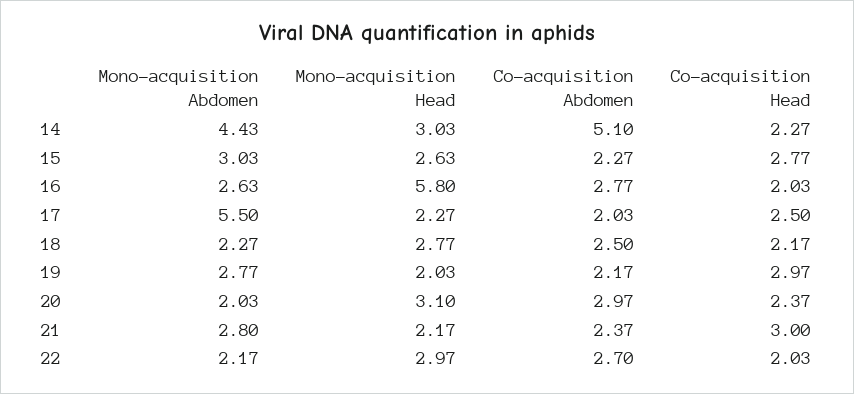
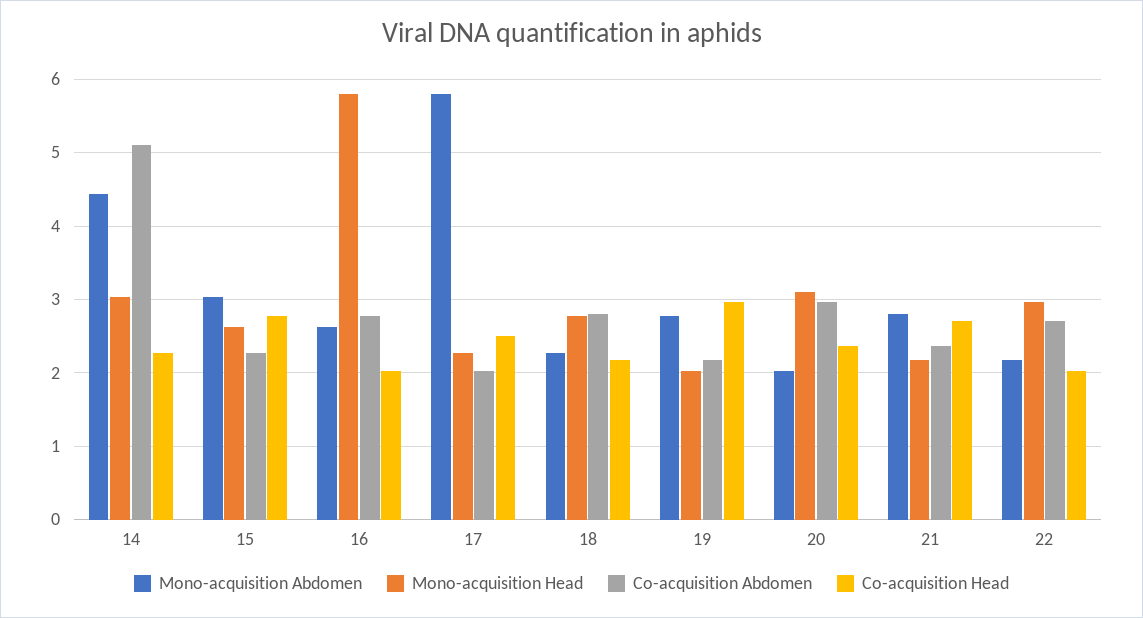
Mono-acquisition Abdomen, 17: 5.5 -> 5.8
Co-acquisition Abdomen, 18: 2.5 -> 2.8
Co-acquisition Head, 21: 3 -> 2.7

